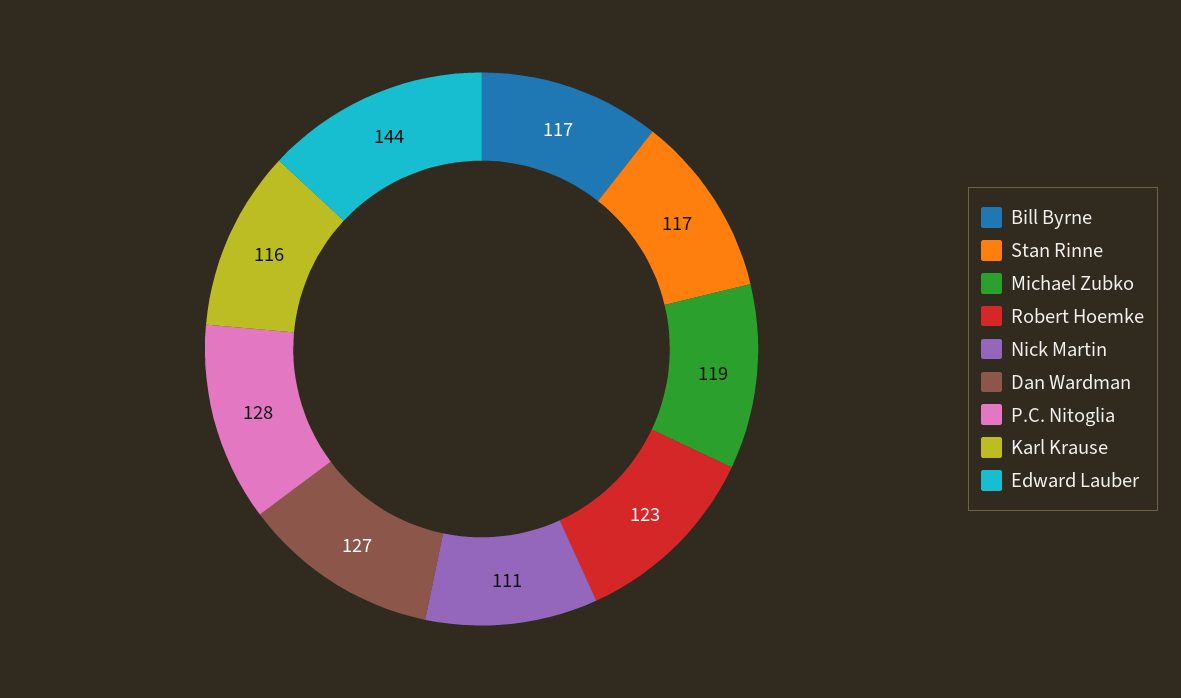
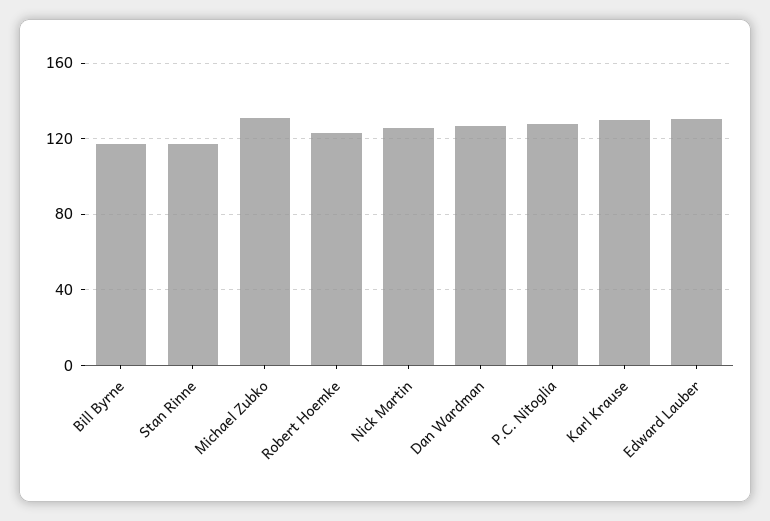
Michael Zubko: 119 -> 130
Nick Martin: 111 -> 125
Karl Krause: 116 -> 130
Edward Lauber: 144 -> 130

